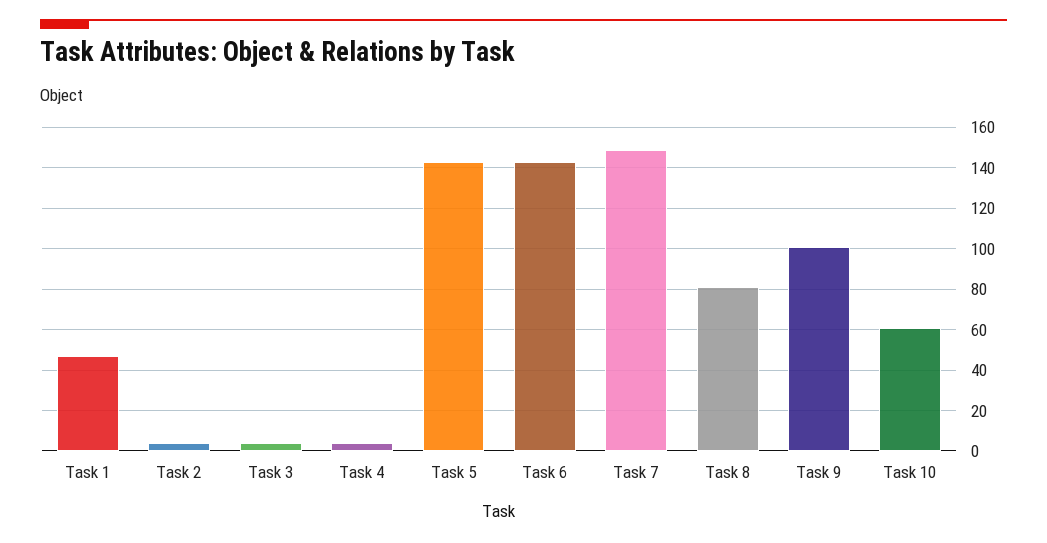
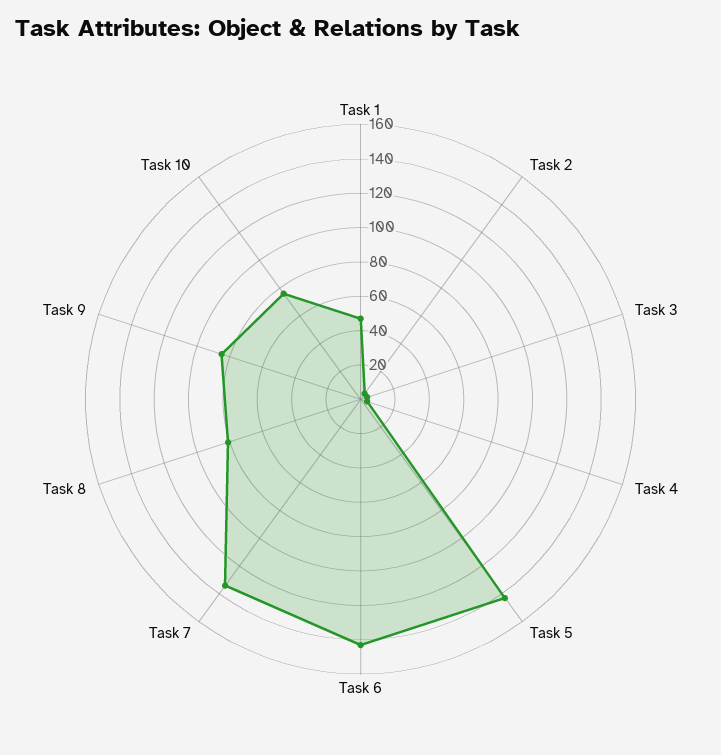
Task 7: 150 -> 135
Task 9: 100 -> 85
Task 10: 60 -> 75

